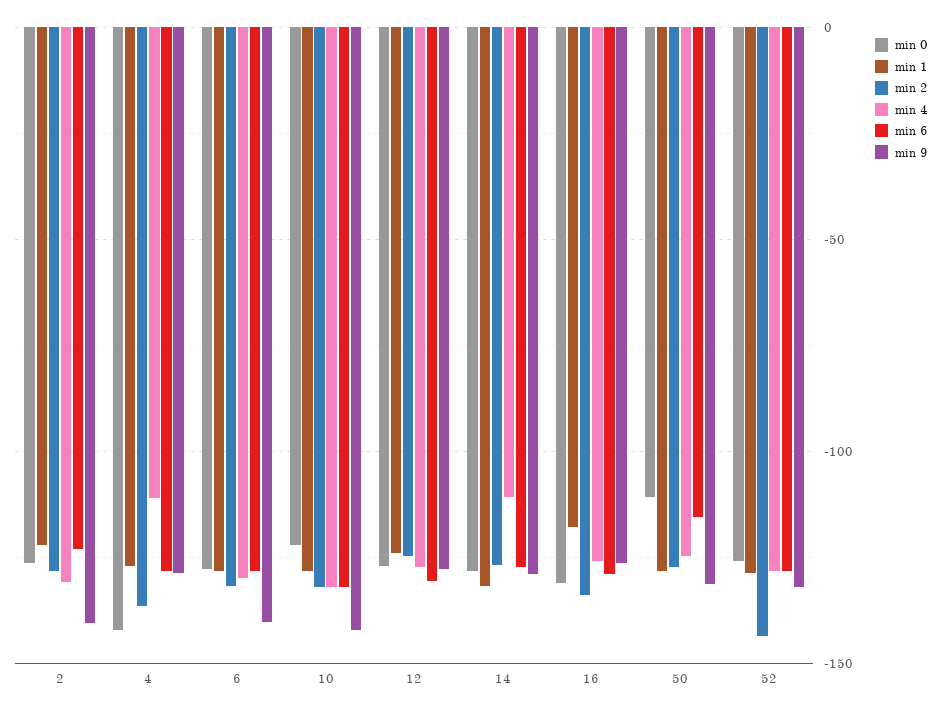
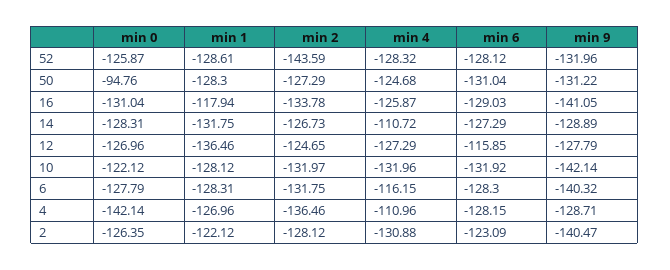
min 4, 6: -130 -> -116.15
min 1, 12: -125 -> -136.46
min 6, 12: -130 -> -115.85
min 9, 16: -125 -> -141.05
min 0, 50: -110 -> -94.76
min 6, 50: -115 -> -131.04

